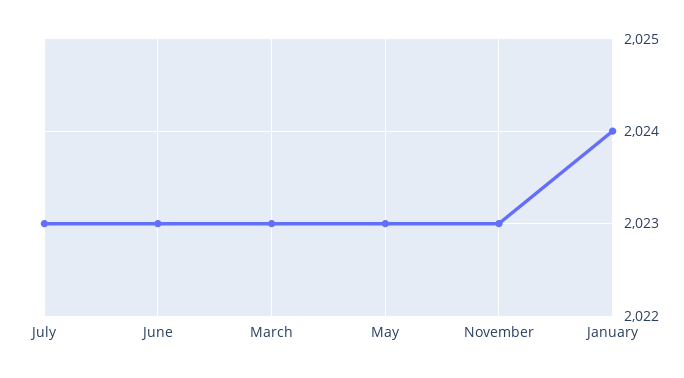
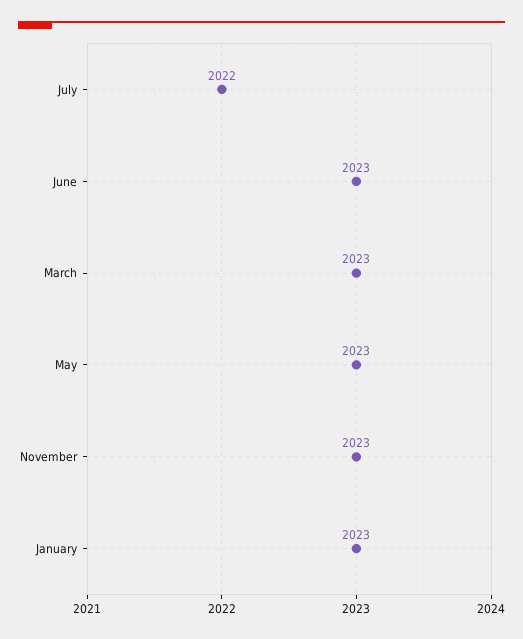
July: 2023 -> 2022
January: 2024 -> 2023

